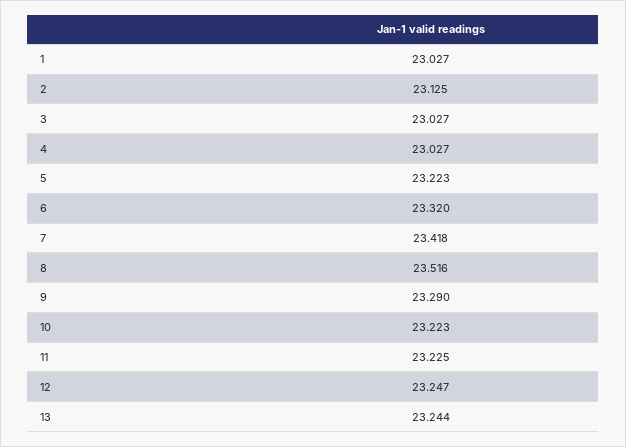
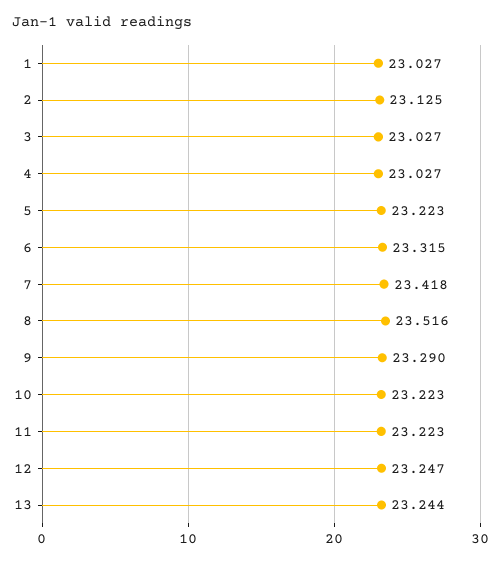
6: 23.32 -> 23.315
11: 23.225 -> 23.223

